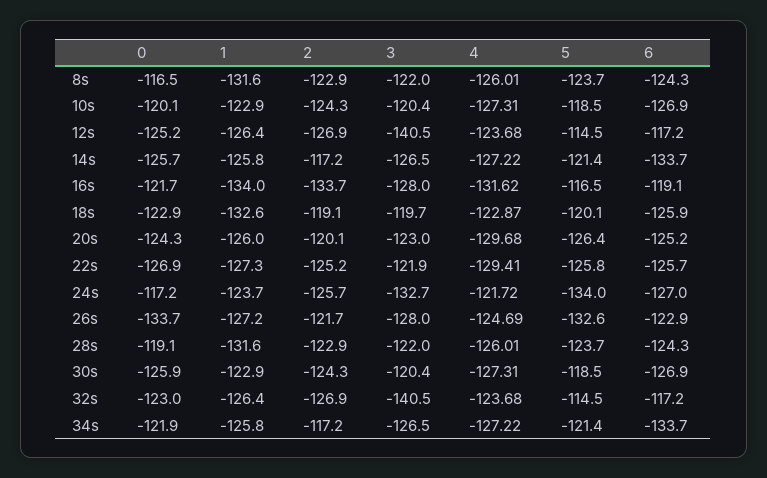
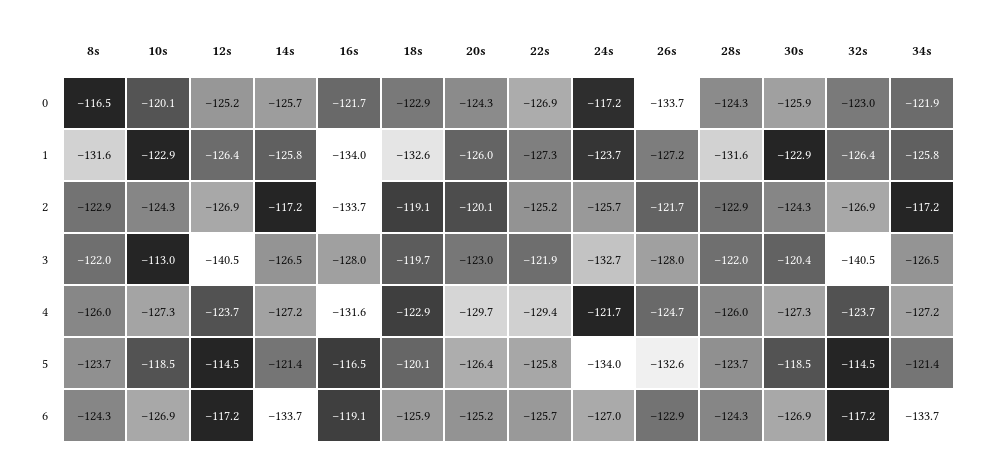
3, 10s: -120.4 -> -113
0, 28s: -119.1 -> -124.3

